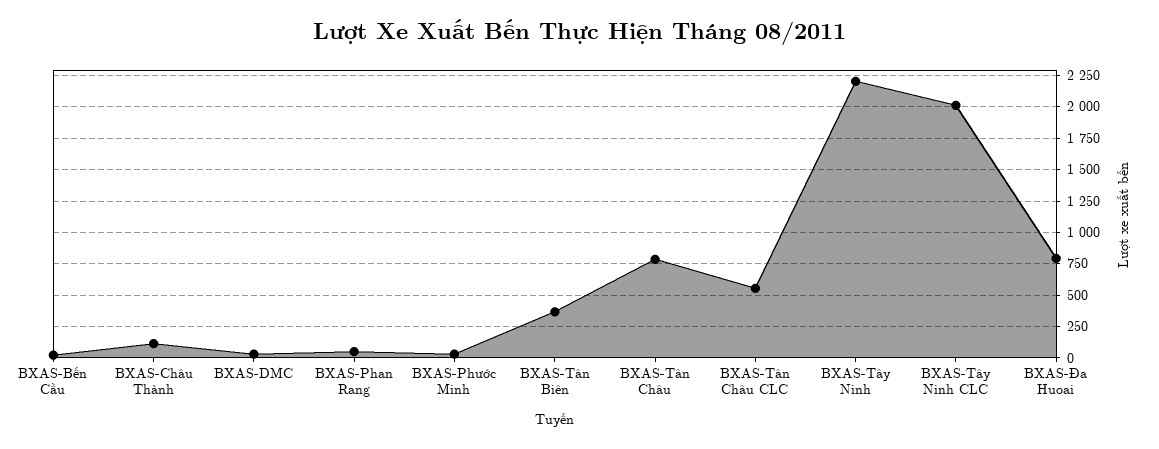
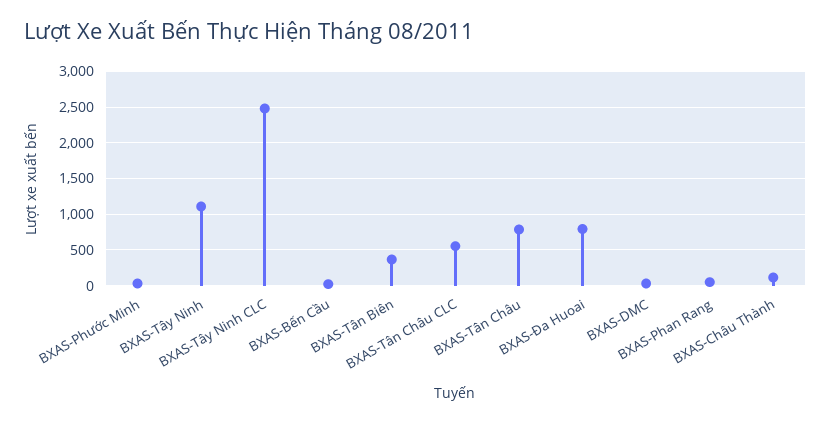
BXAS-Tây Ninh: 2200 -> 1100
BXAS-Tây Ninh CLC: 2000 -> 2500

